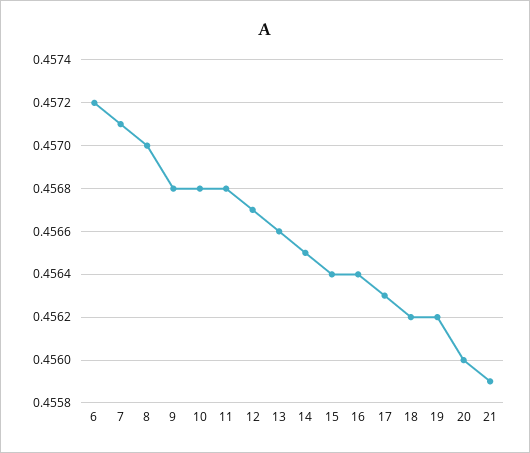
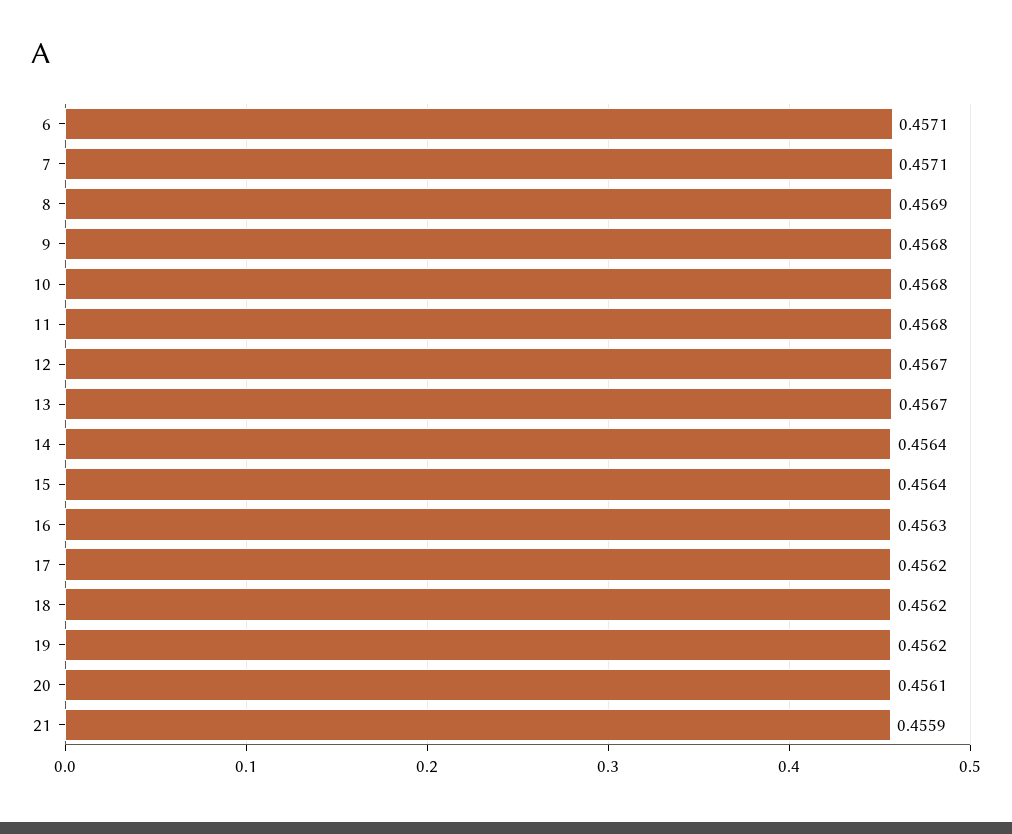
6: 0.4572 -> 0.4571
8: 0.457 -> 0.4569
13: 0.4566 -> 0.4567
14: 0.4565 -> 0.4564
16: 0.4564 -> 0.4563
17: 0.4563 -> 0.4562
20: 0.456 -> 0.4561

